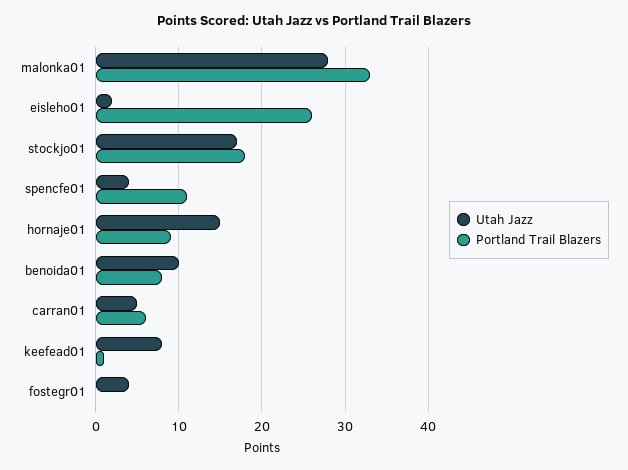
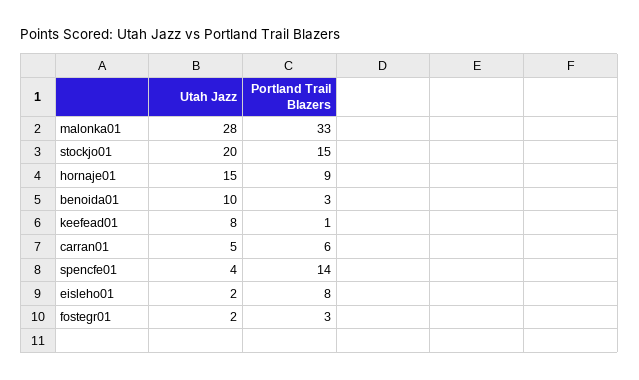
Portland Trail Blazers, eisleho01: 26 -> 8
Utah Jazz, stockjo01: 17 -> 20
Portland Trail Blazers, stockjo01: 18 -> 15
Portland Trail Blazers, spencfe01: 11 -> 14
Portland Trail Blazers, benoida01: 8 -> 3
Utah Jazz, fostegr01: 4 -> 2
Portland Trail Blazers, fostegr01: 0 -> 3

